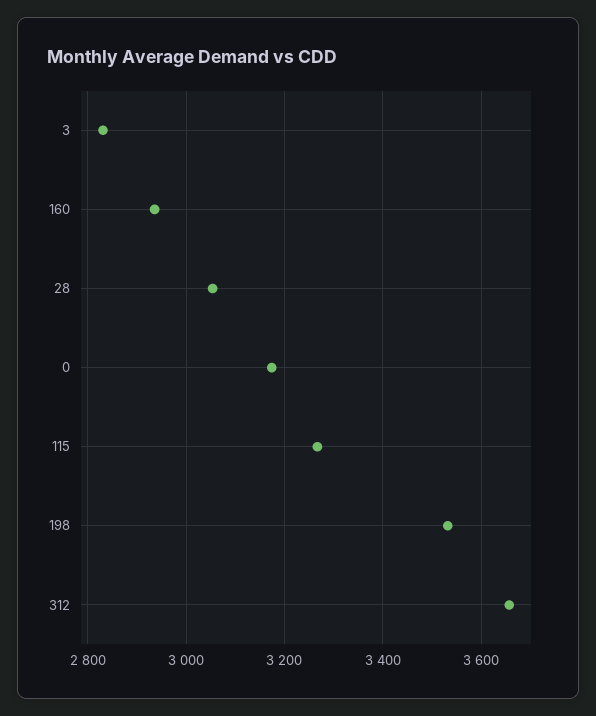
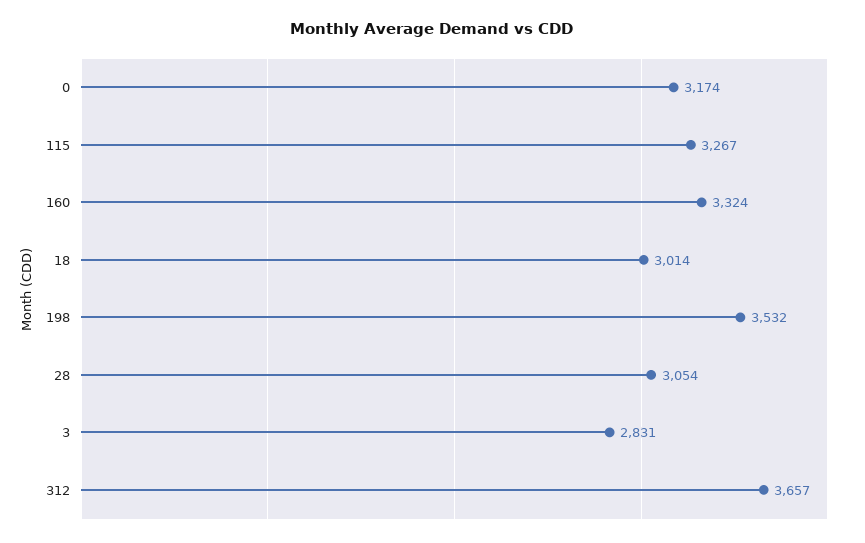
160: 2940 -> 3324
18: none -> 3014

